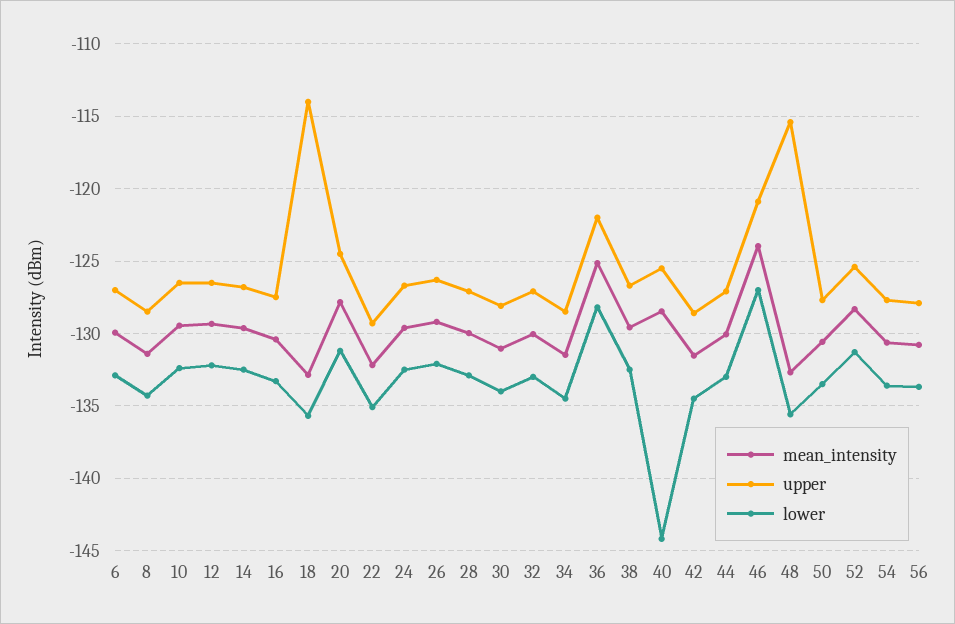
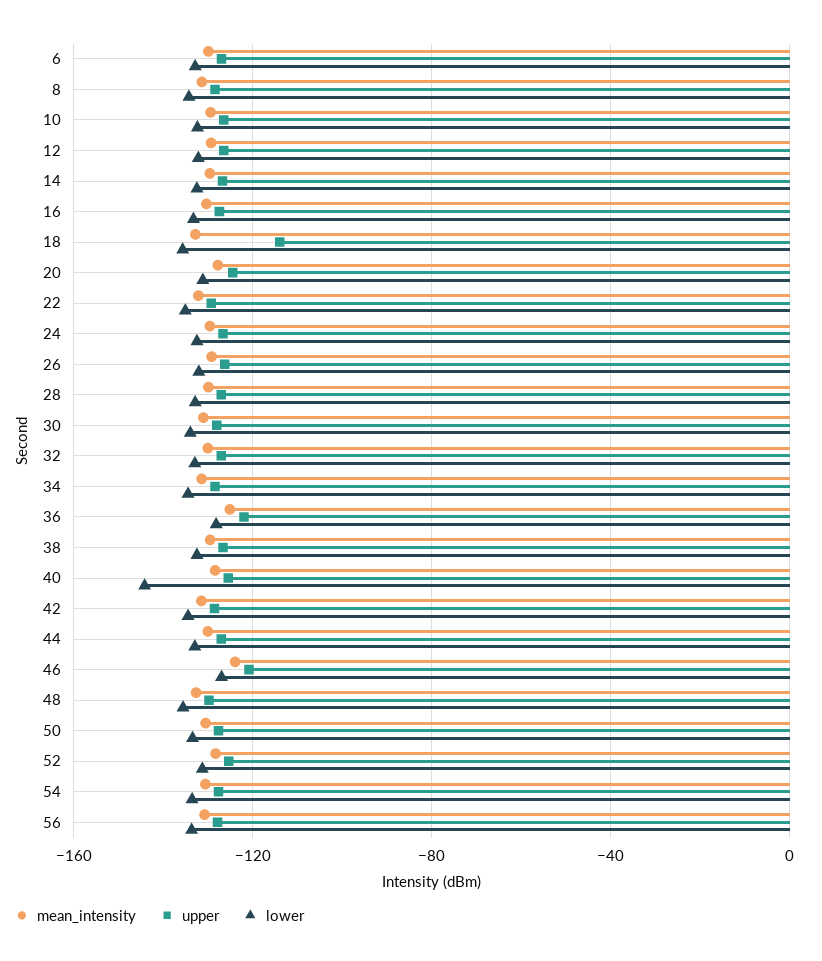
upper, 48: -115.5 -> -130

